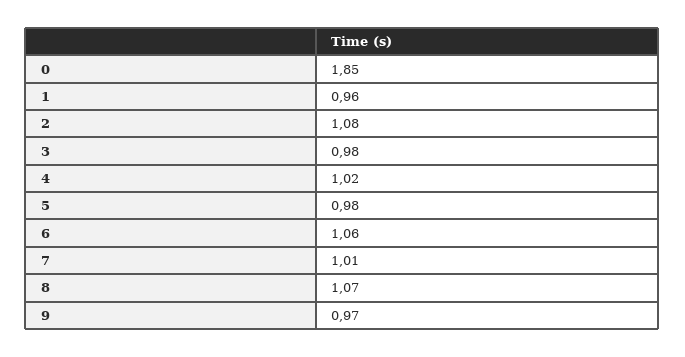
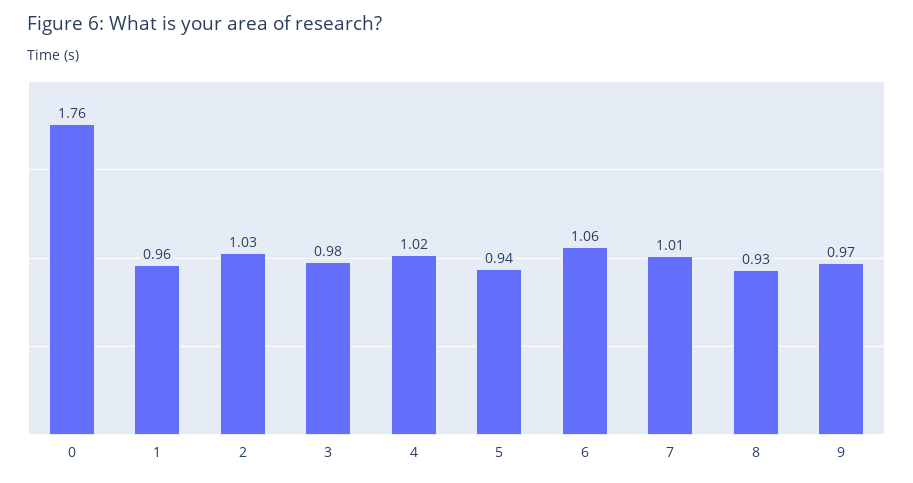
0: 1.85 -> 1.76
2: 1.08 -> 1.03
5: 0.98 -> 0.94
8: 1.07 -> 0.93

